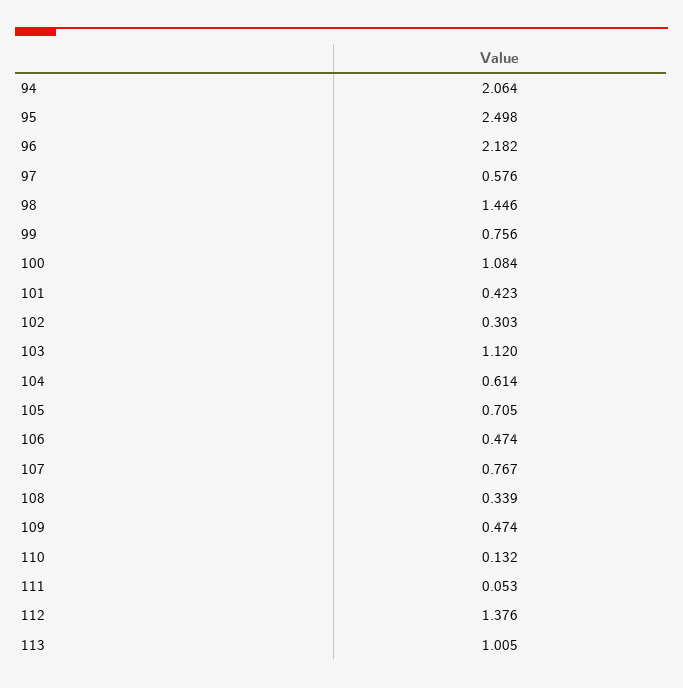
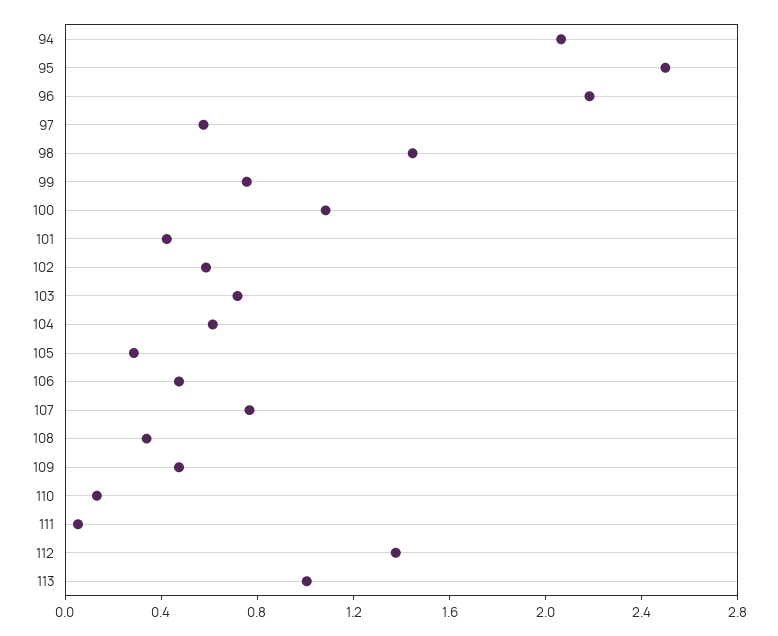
102: 0.303 -> 0.6
103: 1.12 -> 0.7
105: 0.705 -> 0.3

